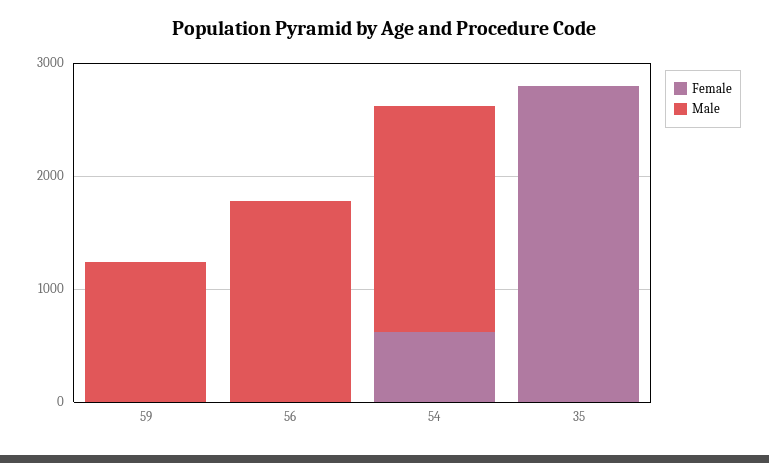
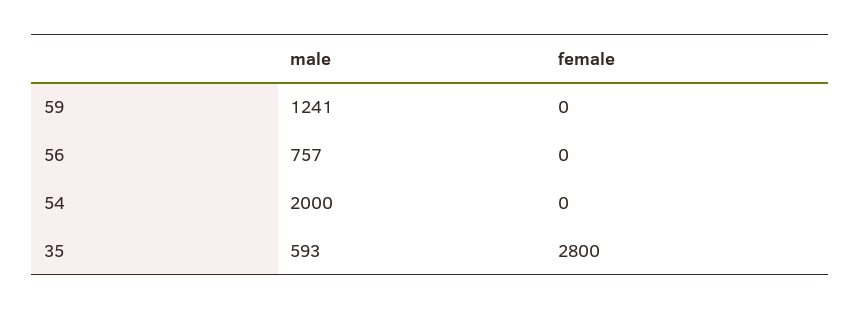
Male, 56: 1800 -> 757
Female, 54: 600 -> 0
Male, 35: 0 -> 593

